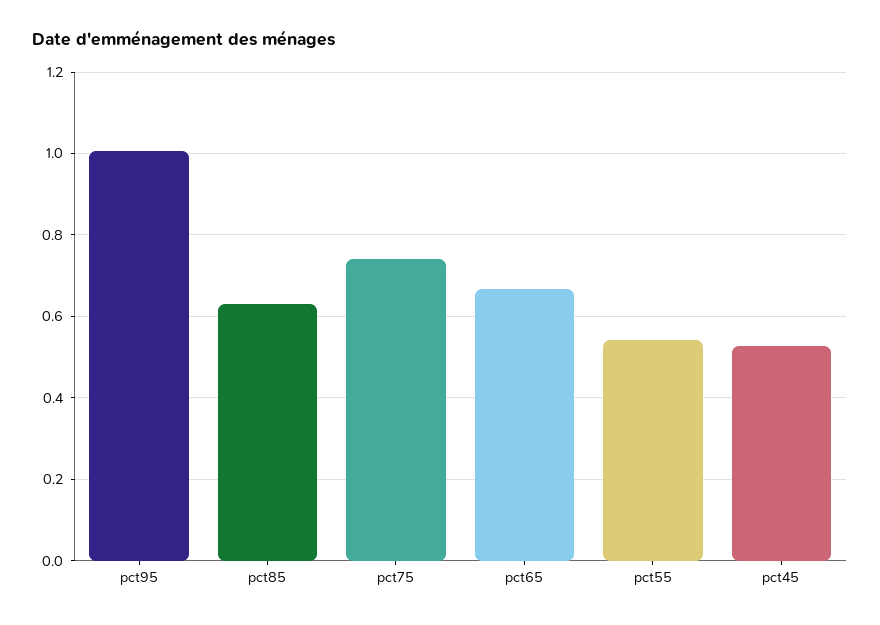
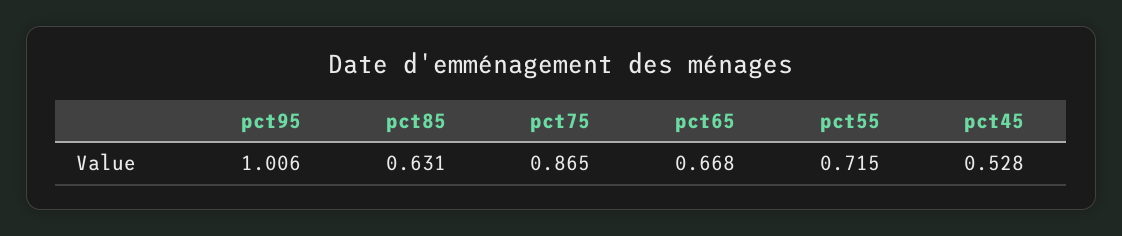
pct75: 0.74 -> 0.865
pct55: 0.54 -> 0.715

